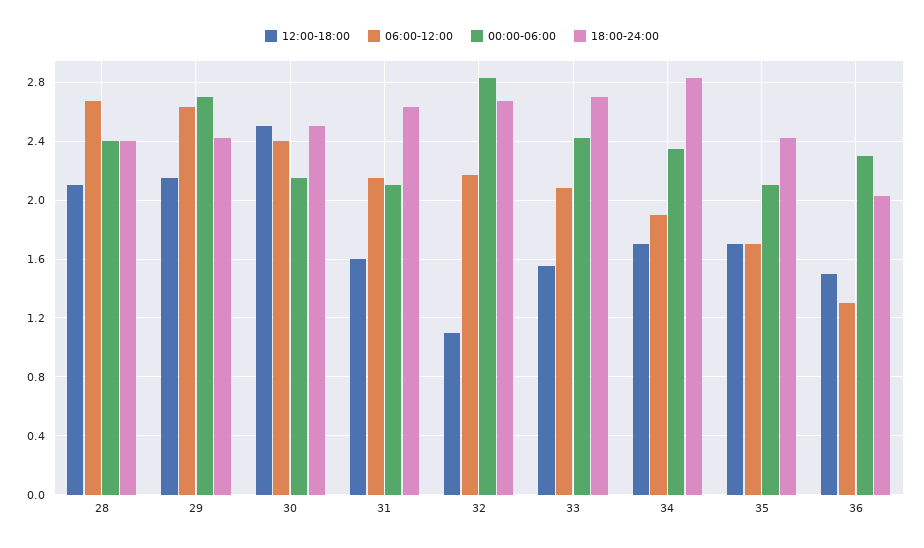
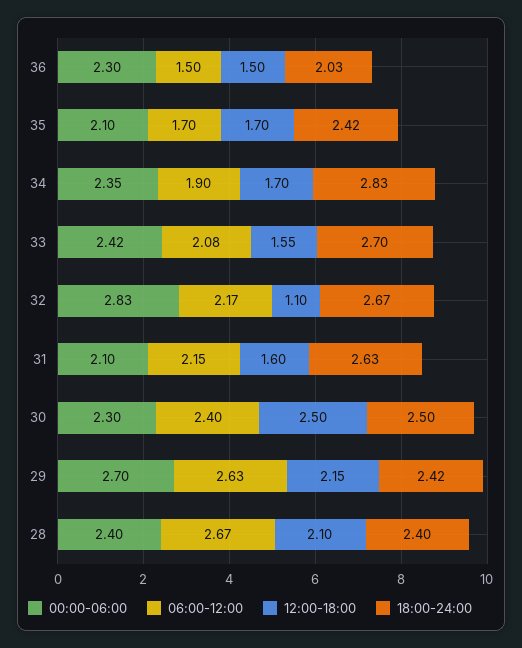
00:00-06:00, 30: 2.15 -> 2.3
06:00-12:00, 36: 1.3 -> 1.5

